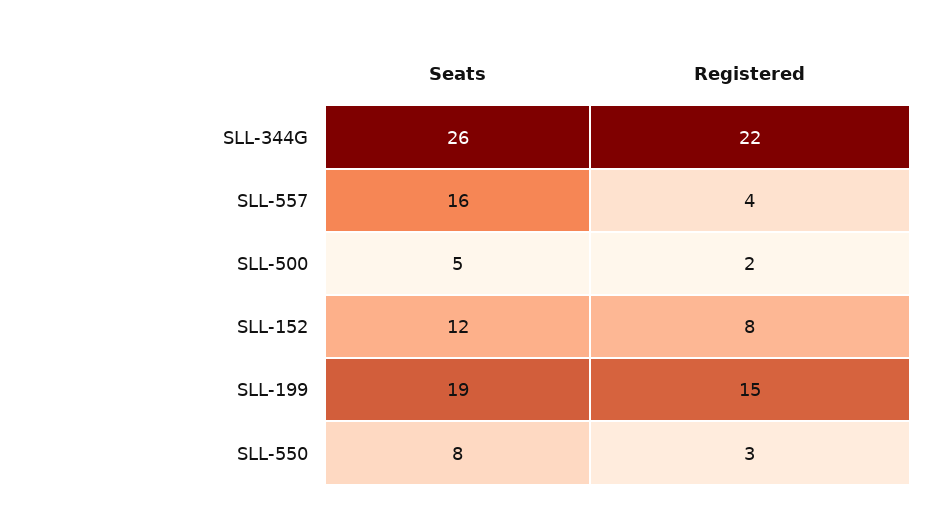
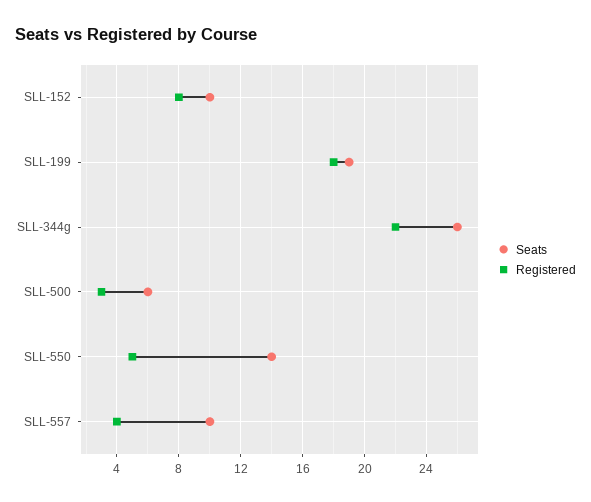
Seats, SLL-557: 16 -> 10
Seats, SLL-500: 5 -> 6
Registered, SLL-500: 2 -> 3
Seats, SLL-152: 12 -> 10
Registered, SLL-199: 15 -> 18
Seats, SLL-550: 8 -> 14
Registered, SLL-550: 3 -> 5

